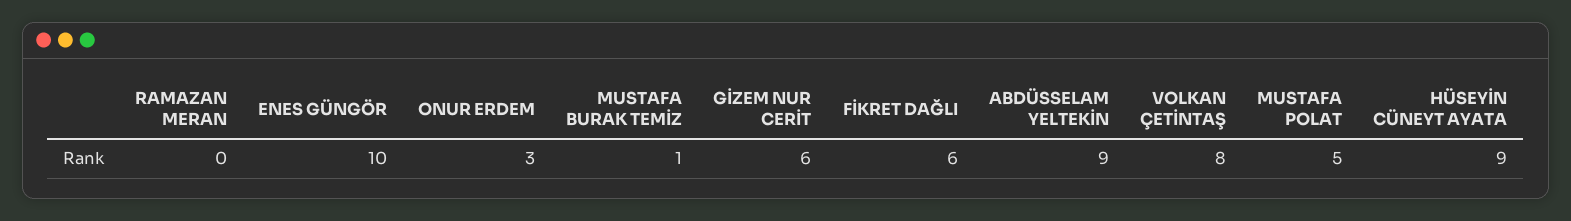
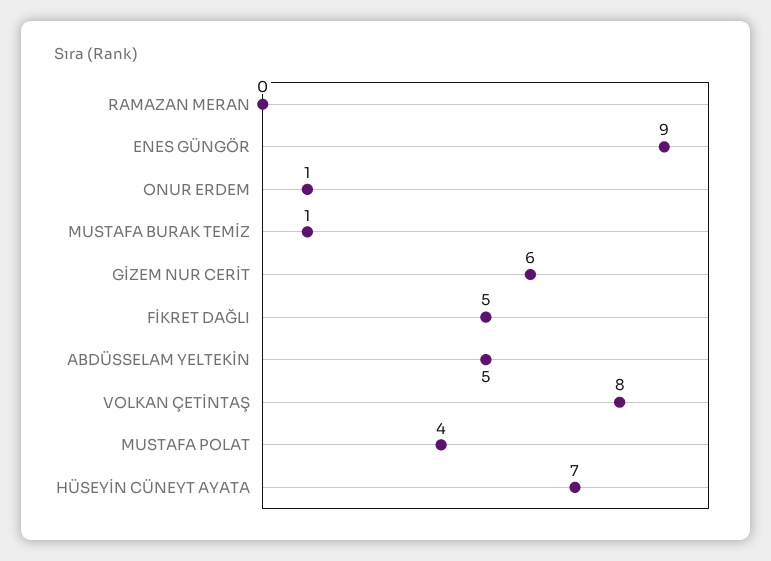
ENES GÜNGÖR: 10 -> 9
ONUR ERDEM: 3 -> 1
FİKRET DAĞLI: 6 -> 5
ABDÜSSELAM YELTEKİN: 9 -> 5
MUSTAFA POLAT: 5 -> 4
HÜSEYİN CÜNEYT AYATA: 9 -> 7

